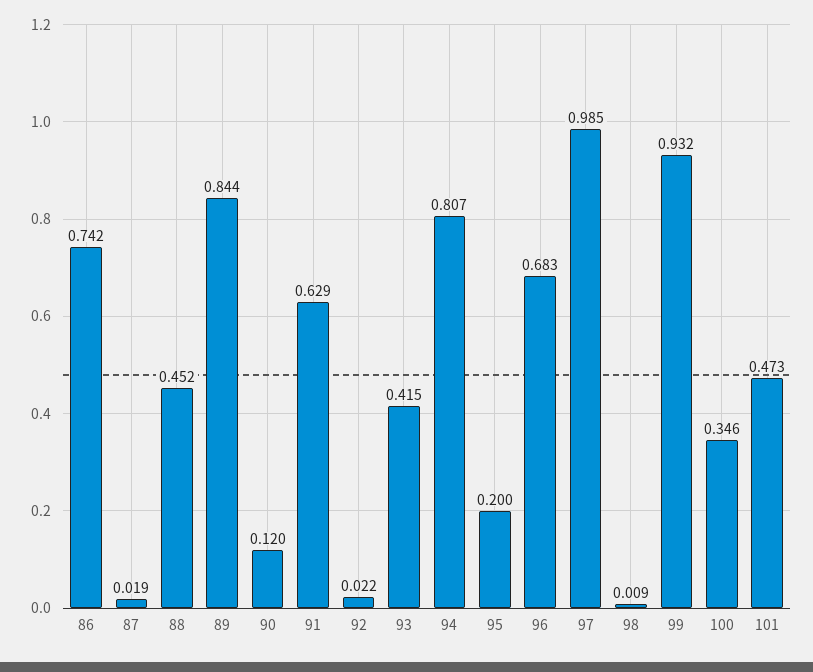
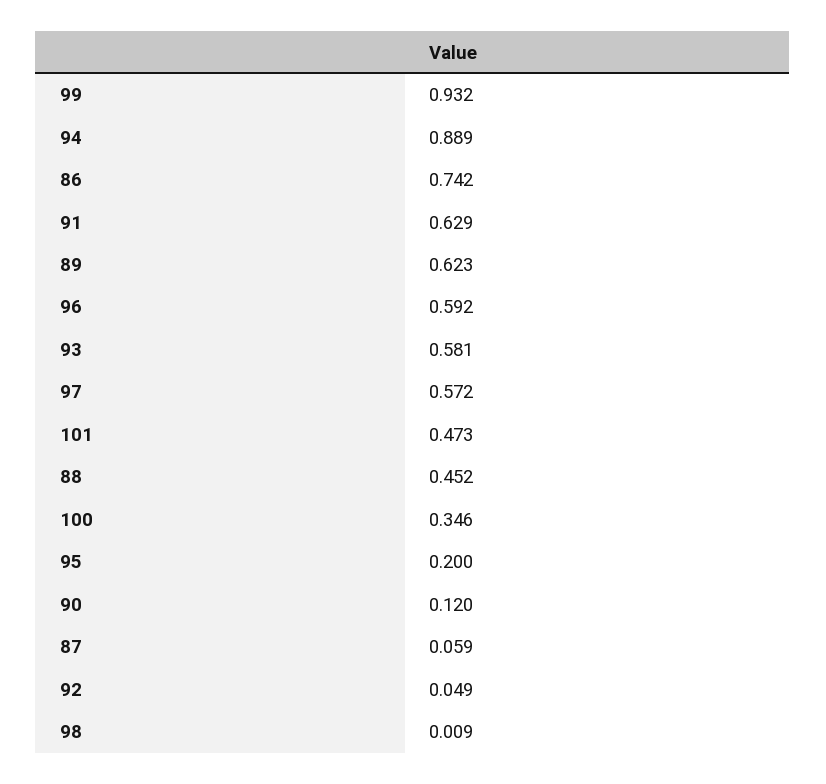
87: 0.019 -> 0.059
89: 0.844 -> 0.623
92: 0.022 -> 0.049
93: 0.415 -> 0.581
94: 0.807 -> 0.889
96: 0.683 -> 0.592
97: 0.985 -> 0.572

